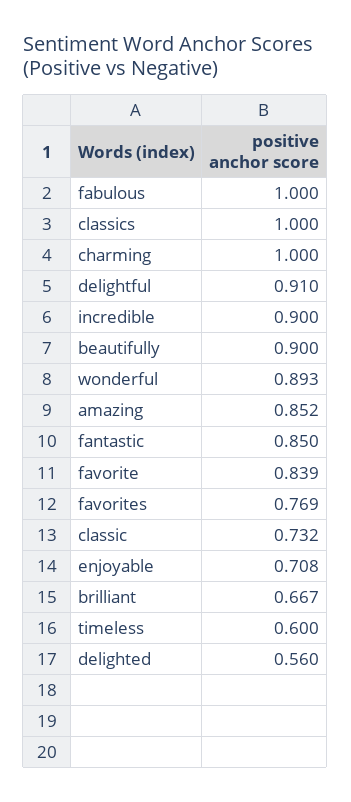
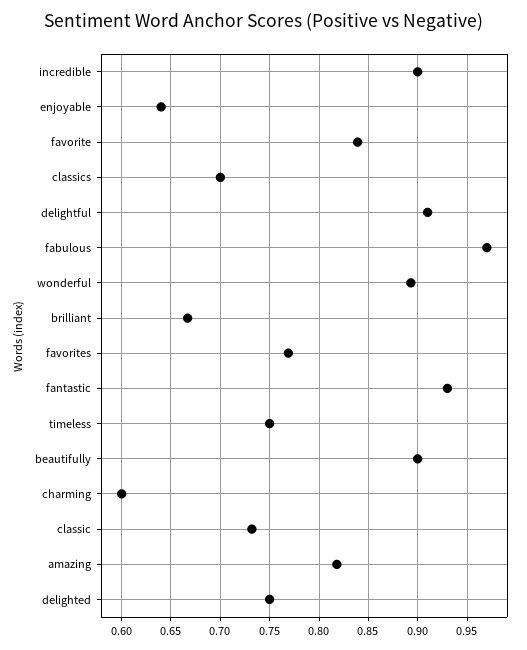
fabulous: 1 -> 0.97
classics: 1 -> 0.7
charming: 1 -> 0.6
amazing: 0.852 -> 0.82
fantastic: 0.85 -> 0.93
enjoyable: 0.708 -> 0.64
timeless: 0.6 -> 0.75
delighted: 0.56 -> 0.75

